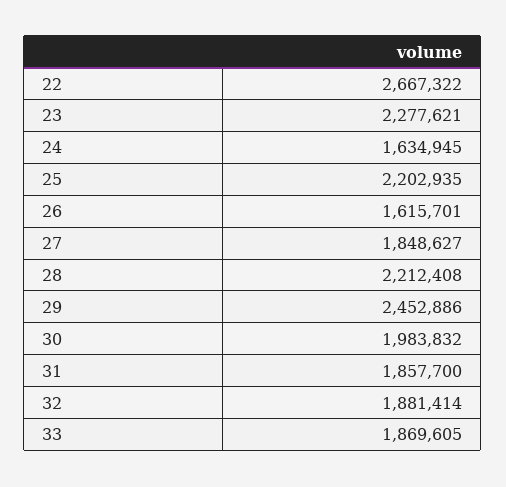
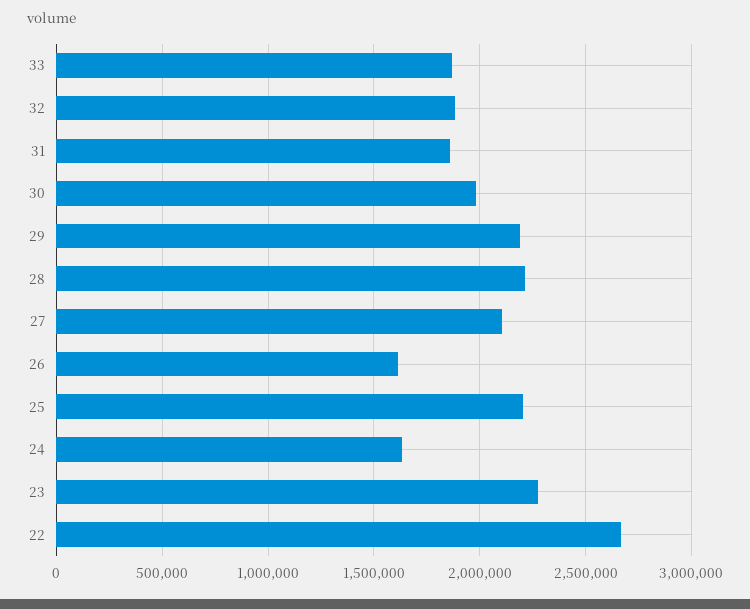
27: 1848627 -> 2100000
29: 2452886 -> 2200000

